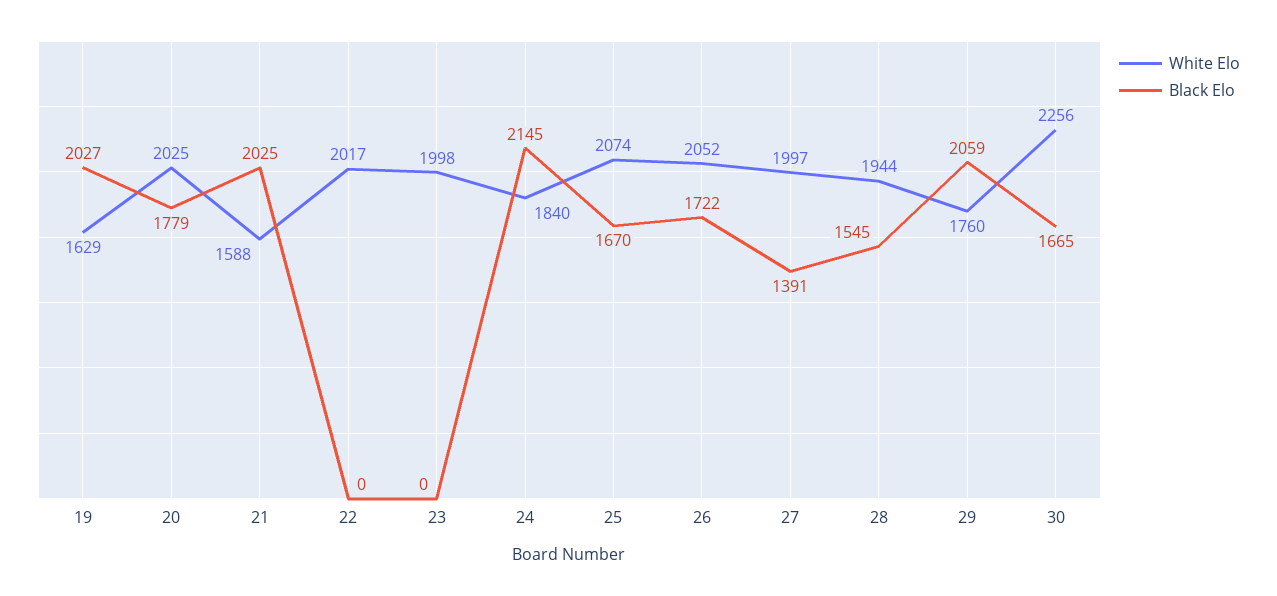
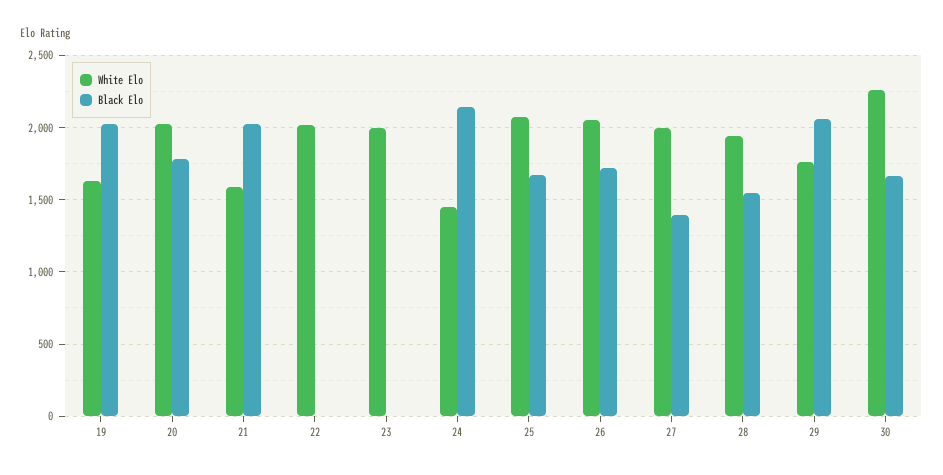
White Elo, 24: 1840 -> 1450

